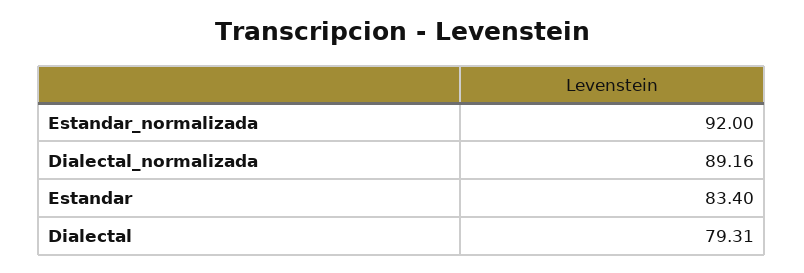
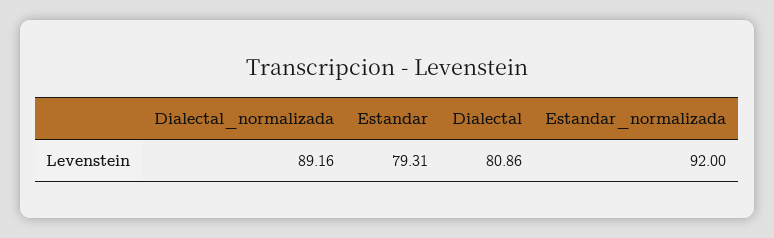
Estandar: 83.4 -> 79.31
Dialectal: 79.31 -> 80.86

